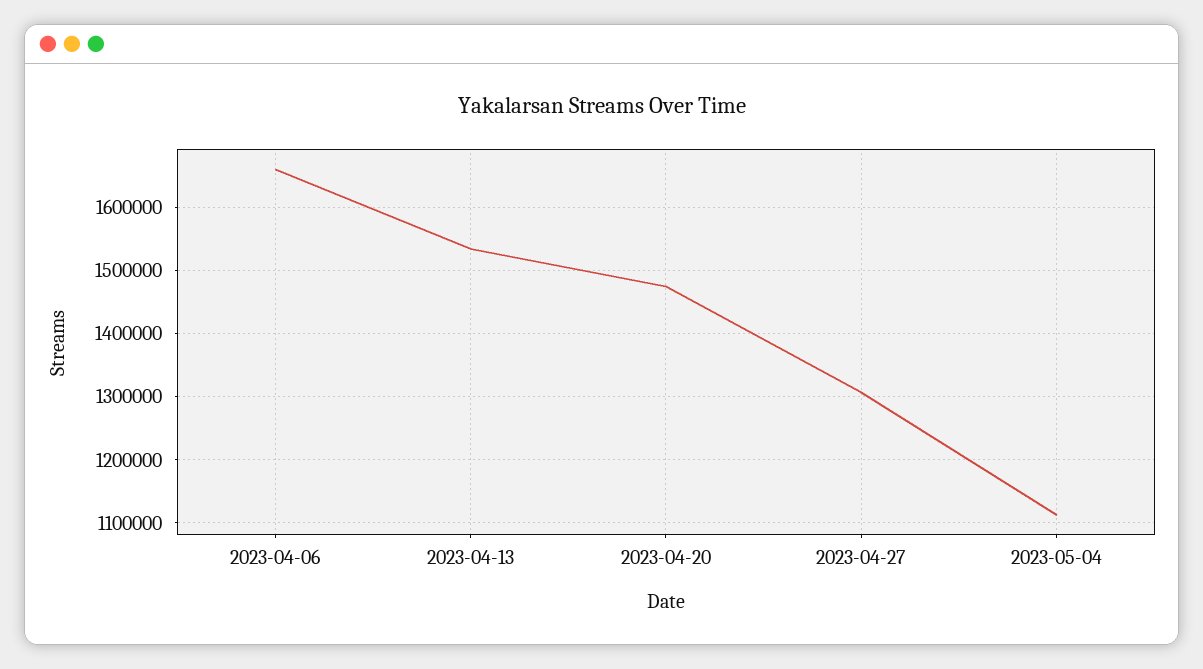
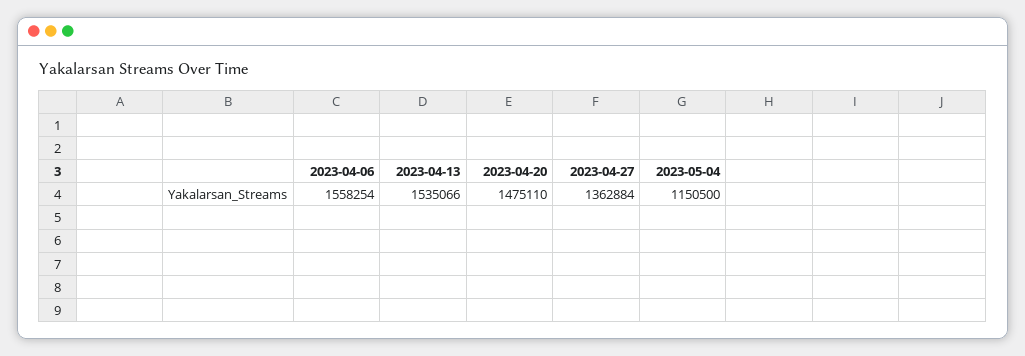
2023-04-06: 1660000 -> 1558254
2023-04-27: 1310000 -> 1362884
2023-05-04: 1110000 -> 1150500

